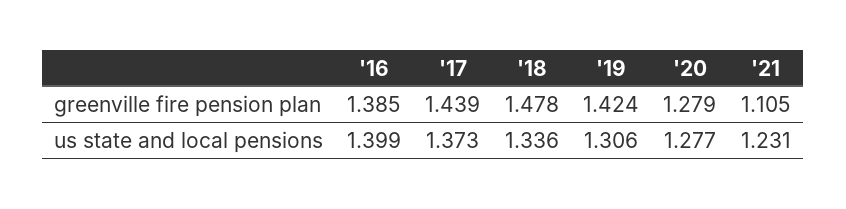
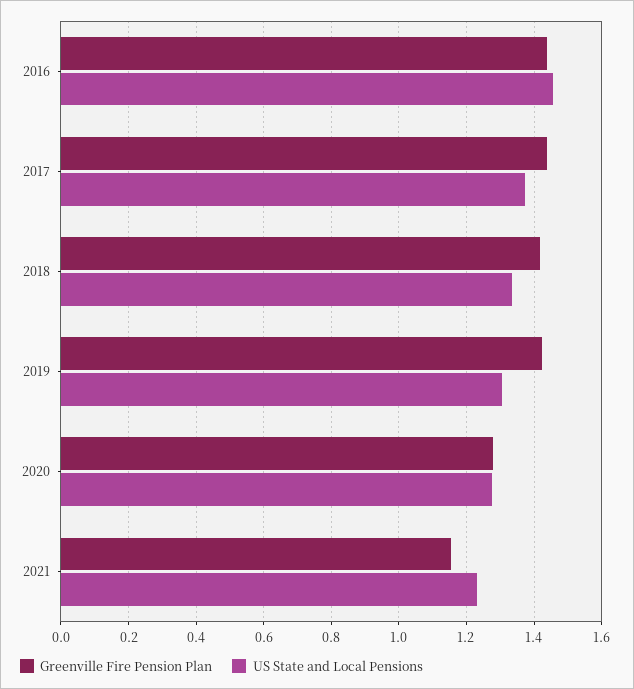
greenville fire pension plan, '16: 1.385 -> 1.44
greenville fire pension plan, '18: 1.478 -> 1.42
greenville fire pension plan, '21: 1.105 -> 1.16
us state and local pensions, '16: 1.399 -> 1.46

